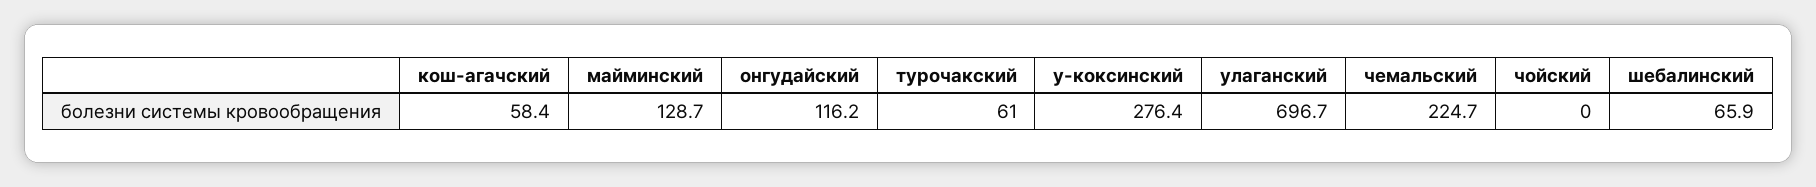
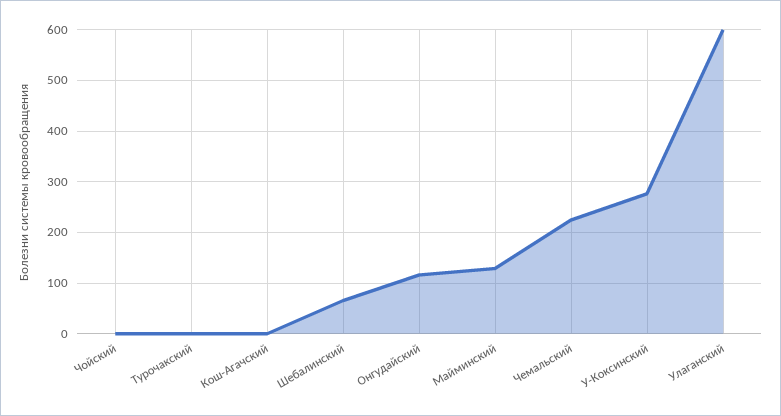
кош-агачский: 58.4 -> 0
турочакский: 61 -> 0
улаганский: 696.7 -> 600

